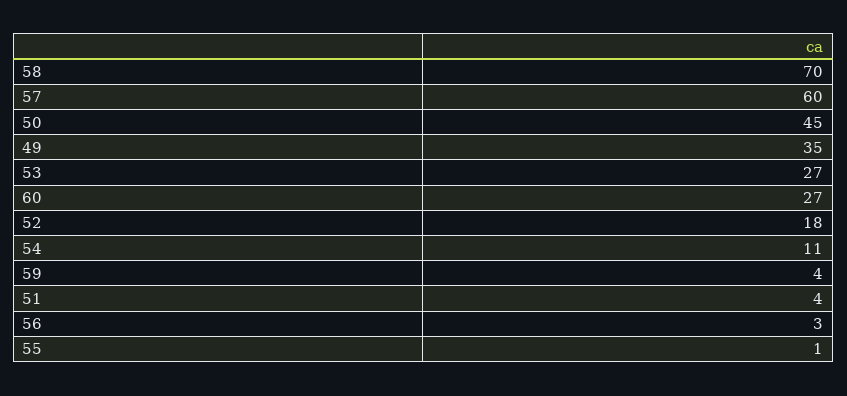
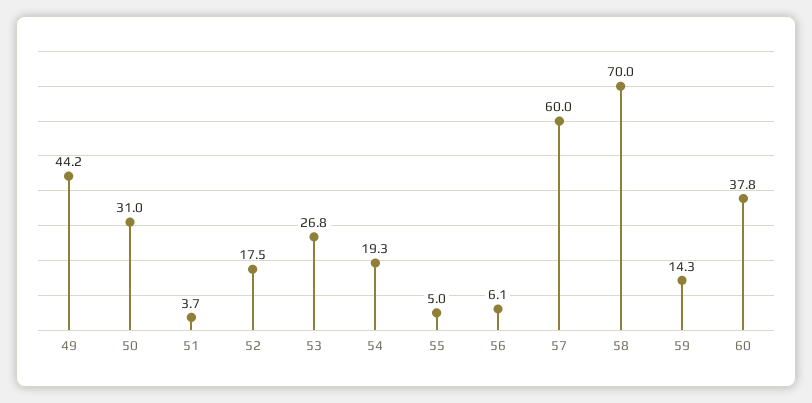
50: 45 -> 31
49: 35 -> 44.2
60: 27 -> 37.8
54: 11 -> 19.3
59: 4 -> 14.3
56: 3 -> 6.1
55: 1 -> 5

